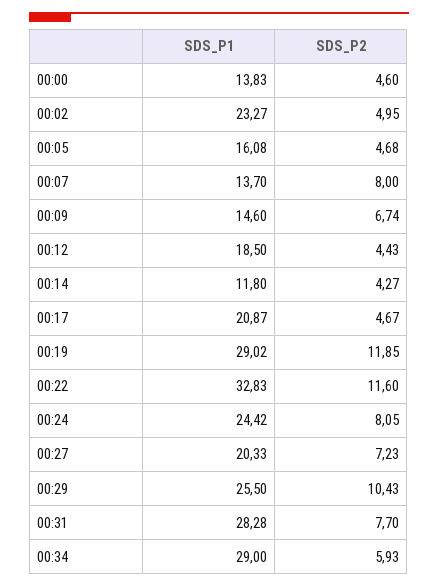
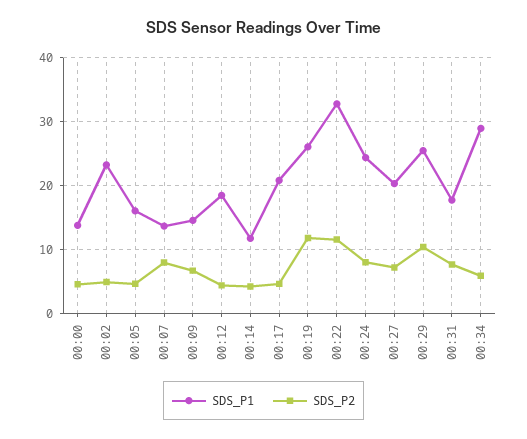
SDS_P1, 00:19: 29.02 -> 26
SDS_P1, 00:31: 28.28 -> 18

